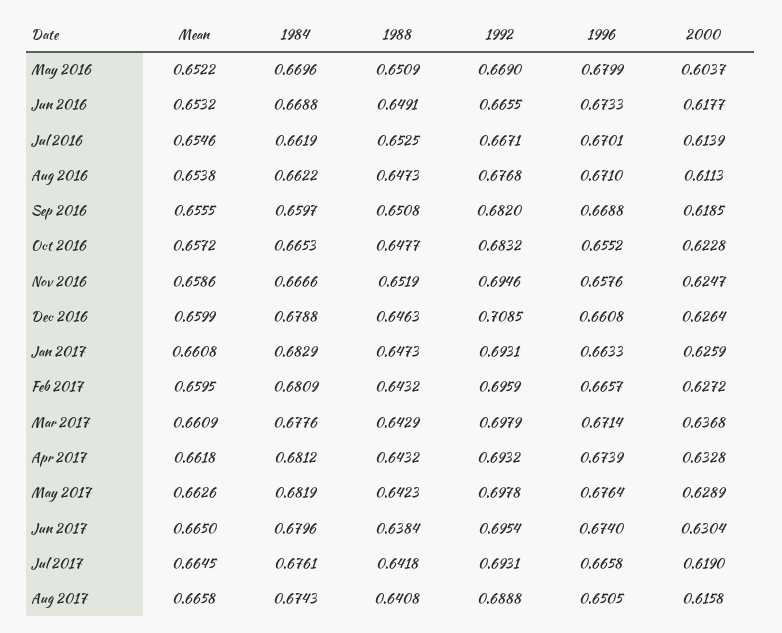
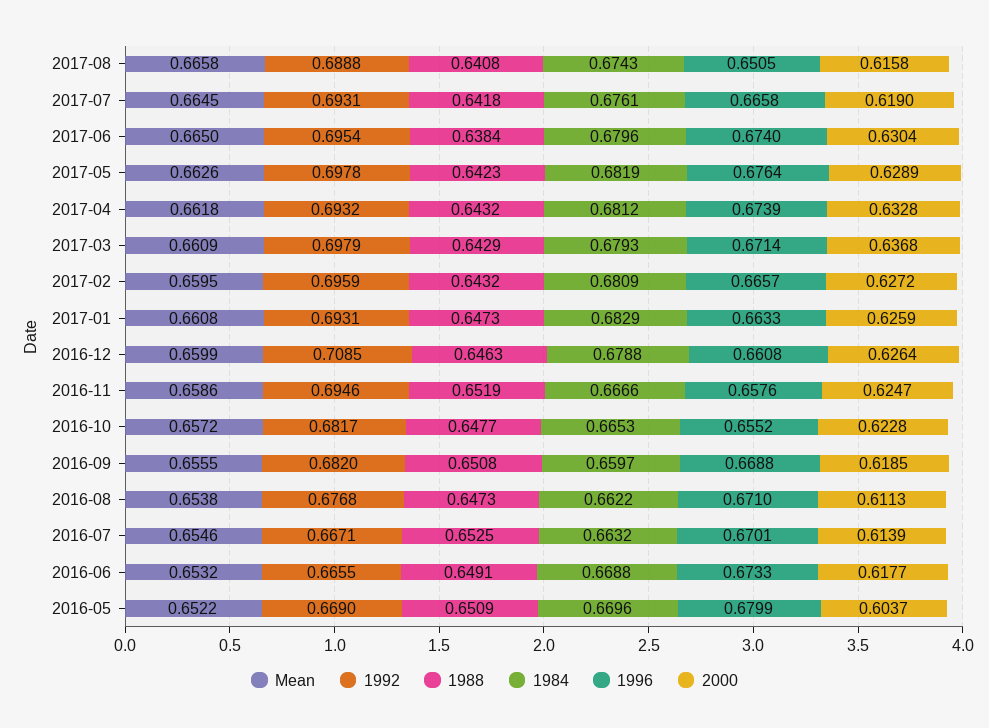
1984, Jul 2016: 0.6619 -> 0.6632
1992, Oct 2016: 0.6832 -> 0.6817
1984, Mar 2017: 0.6776 -> 0.6793

